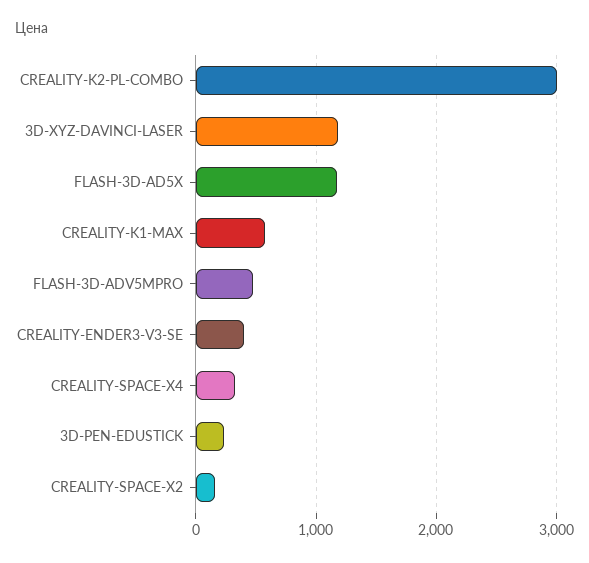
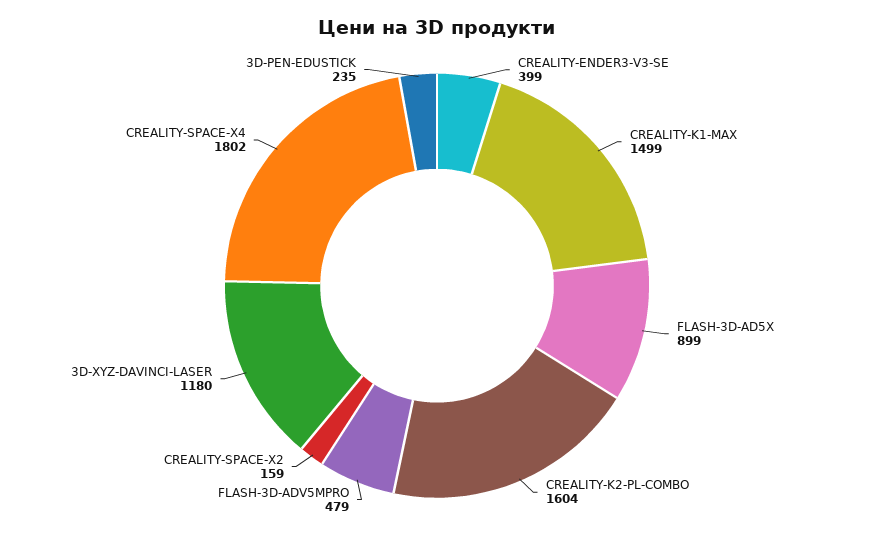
CREALITY-K2-PL-COMBO: 3000 -> 1604
FLASH-3D-AD5X: 1200 -> 899
CREALITY-K1-MAX: 600 -> 1499
CREALITY-SPACE-X4: 300 -> 1802

